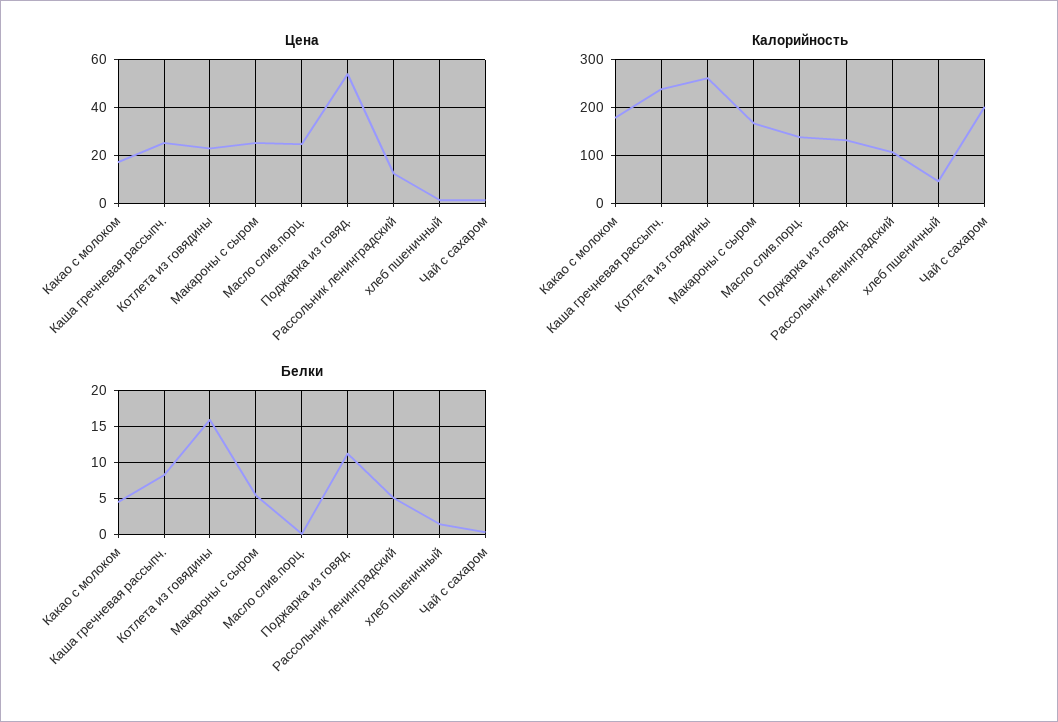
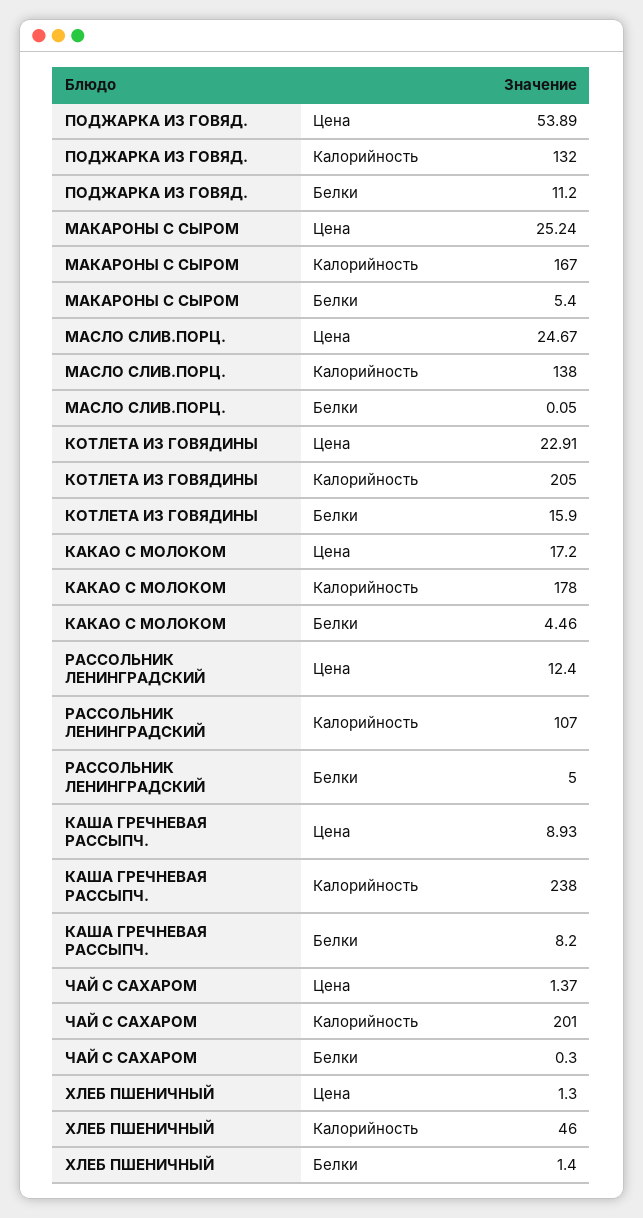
Цена, Каша гречневая рассыпч.: 25 -> 8.93
Калорийность, Котлета из говядины: 260 -> 205

